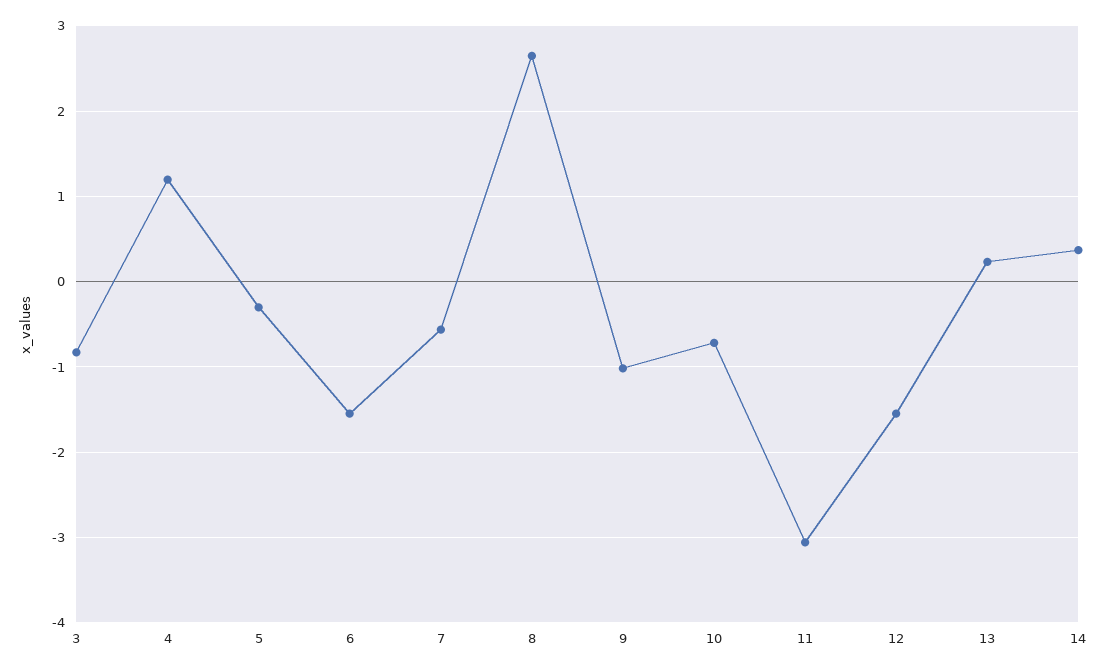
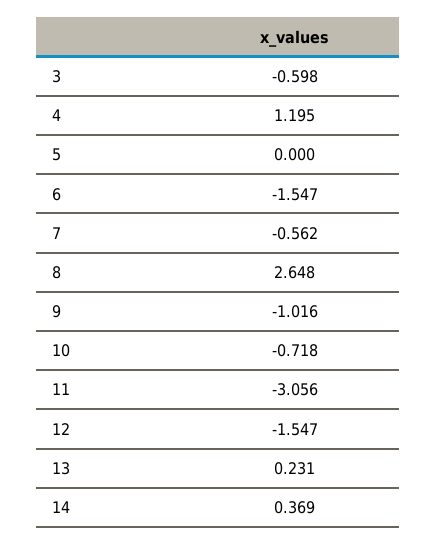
3: -0.8 -> -0.598
5: -0.3 -> 0

